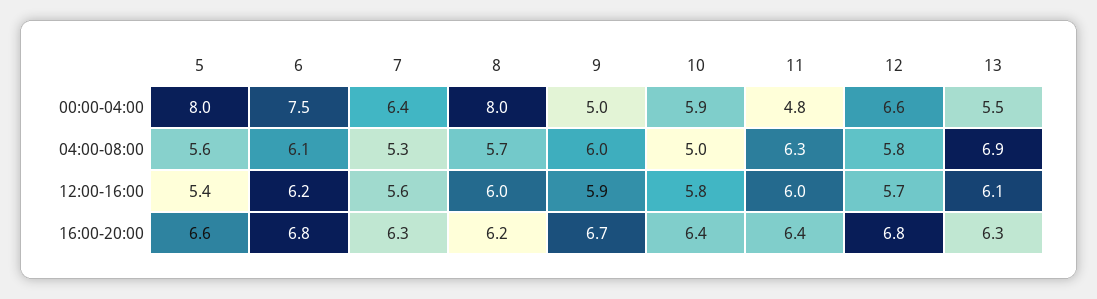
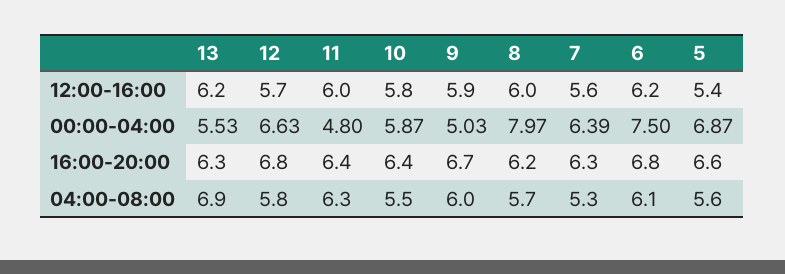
5, 00:00-04:00: 8 -> 6.87
10, 04:00-08:00: 5 -> 5.5
13, 12:00-16:00: 6.1 -> 6.2

